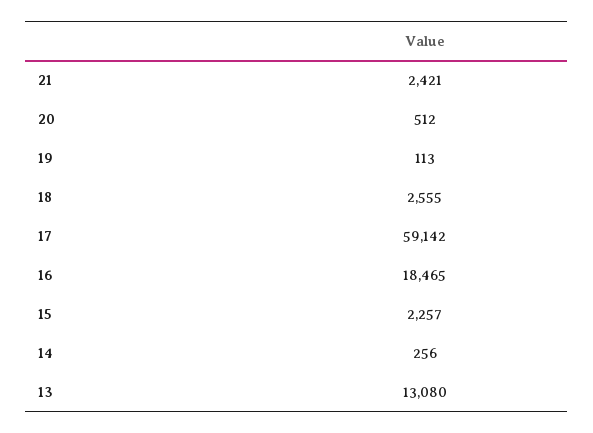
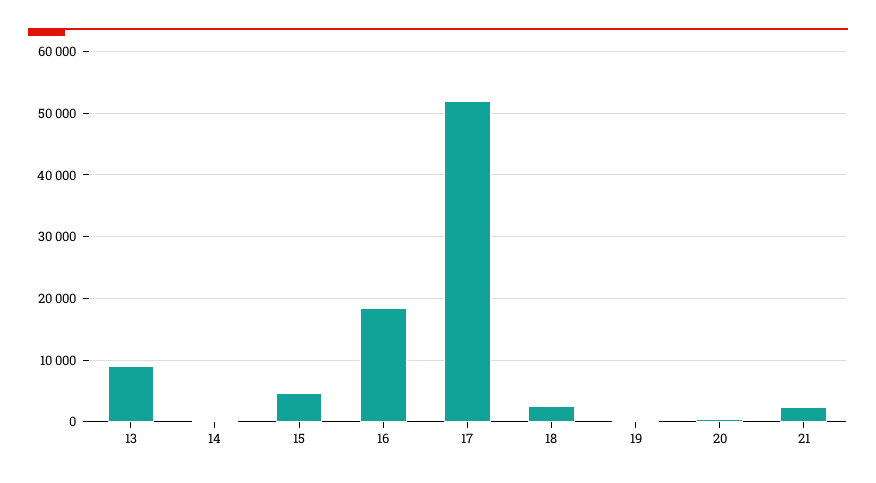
17: 59142 -> 52000
15: 2257 -> 5000
13: 13080 -> 9000

